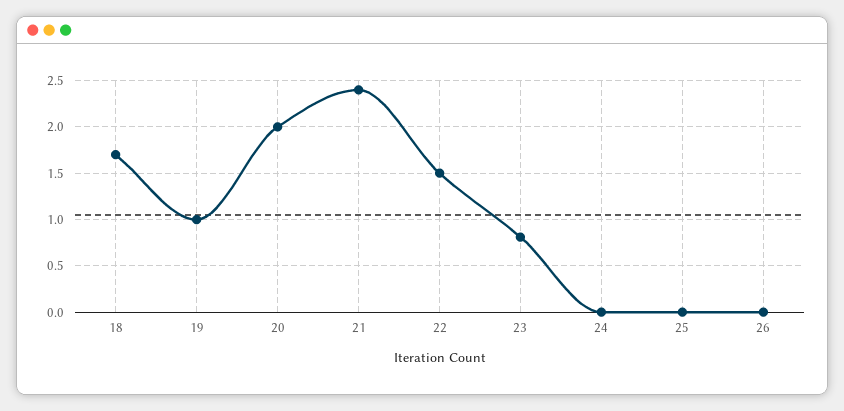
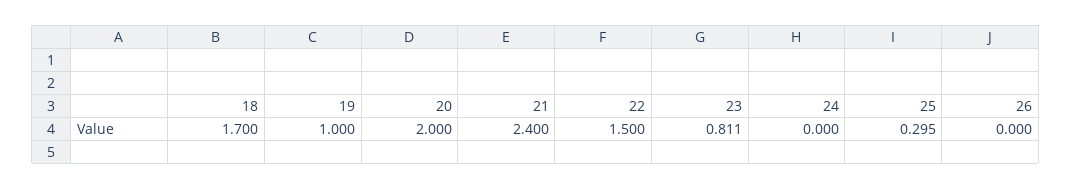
25: 0 -> 0.295

